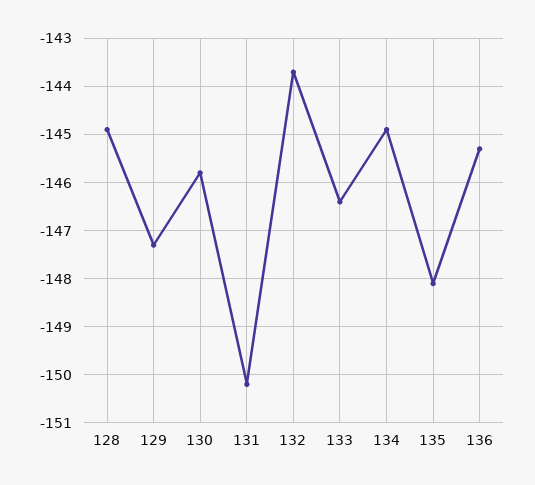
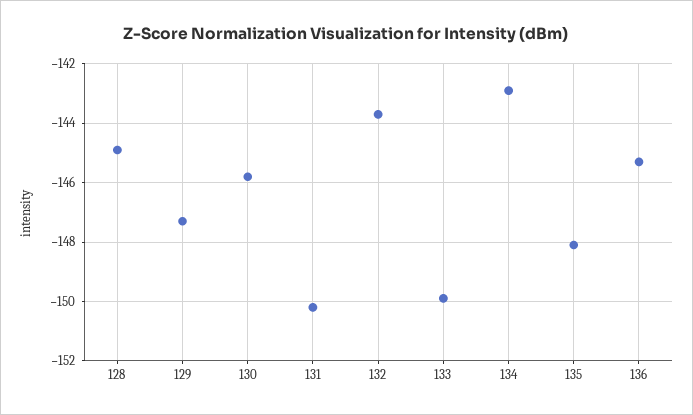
133: -146.5 -> -150
134: -145 -> -143

